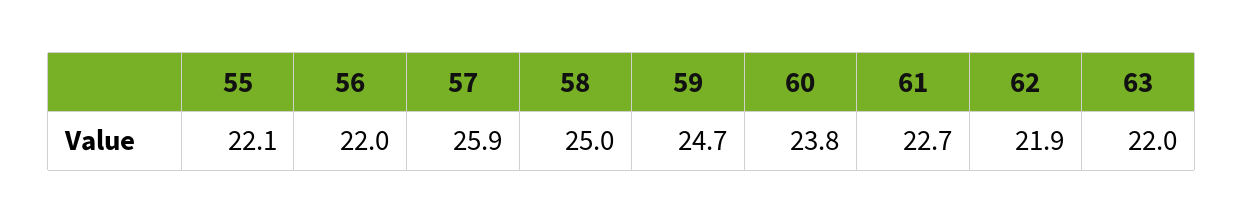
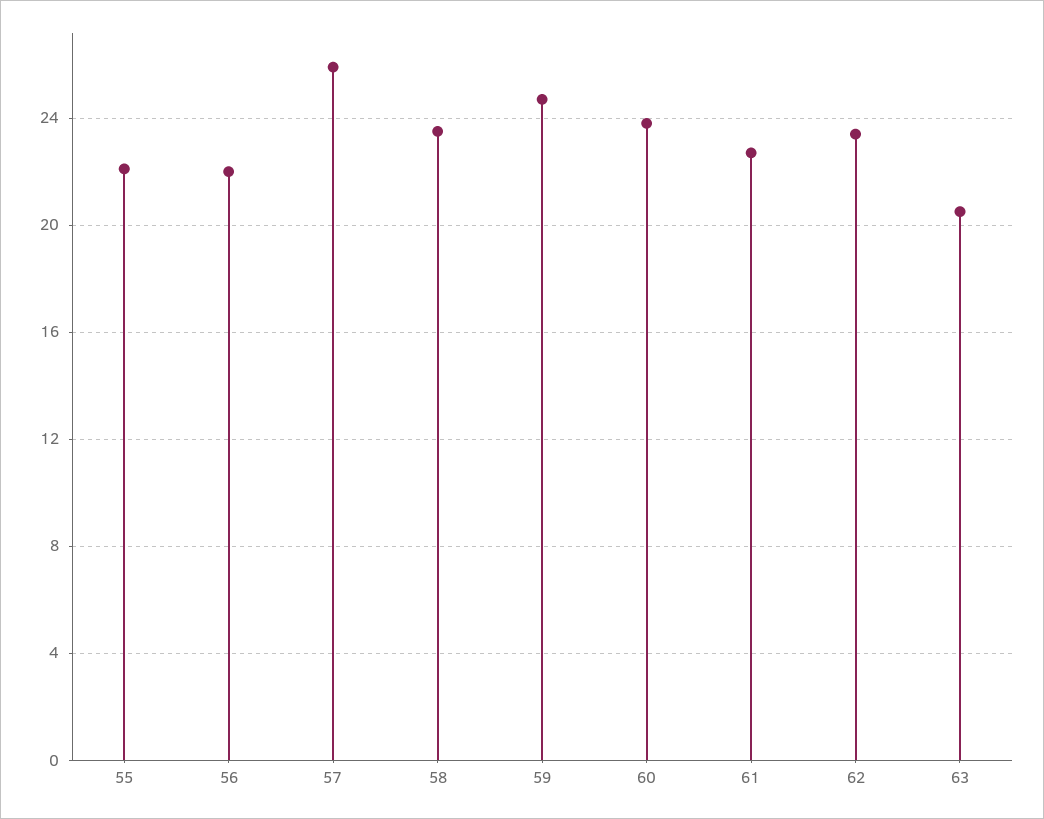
58: 25 -> 23.5
62: 21.9 -> 23.5
63: 22 -> 20.5

